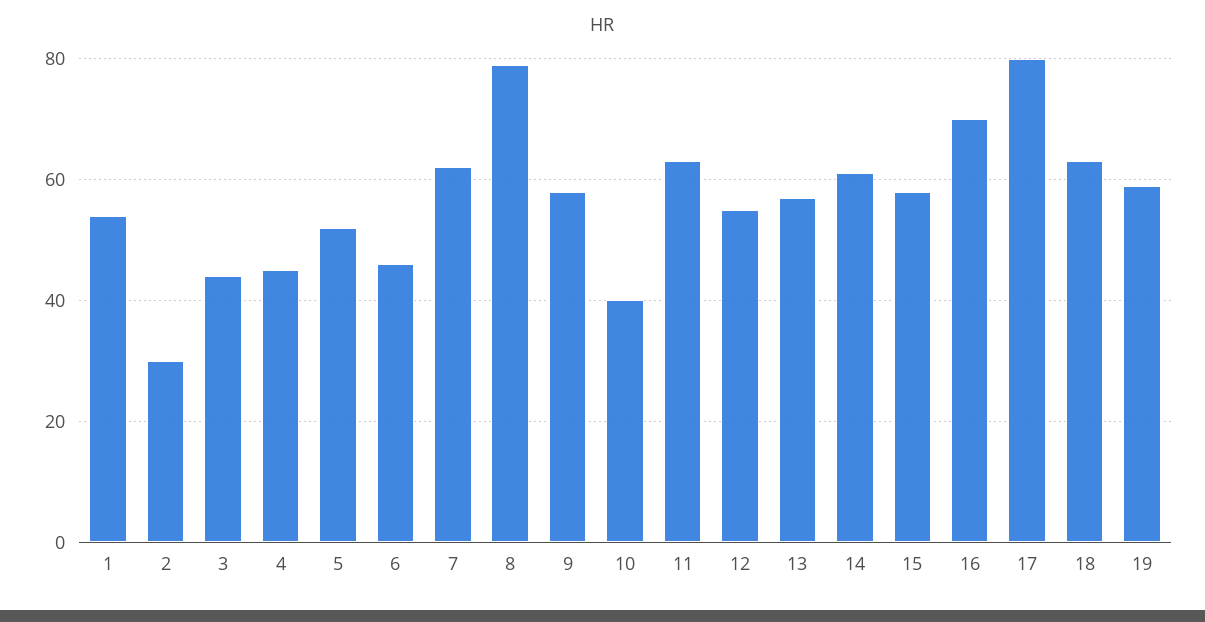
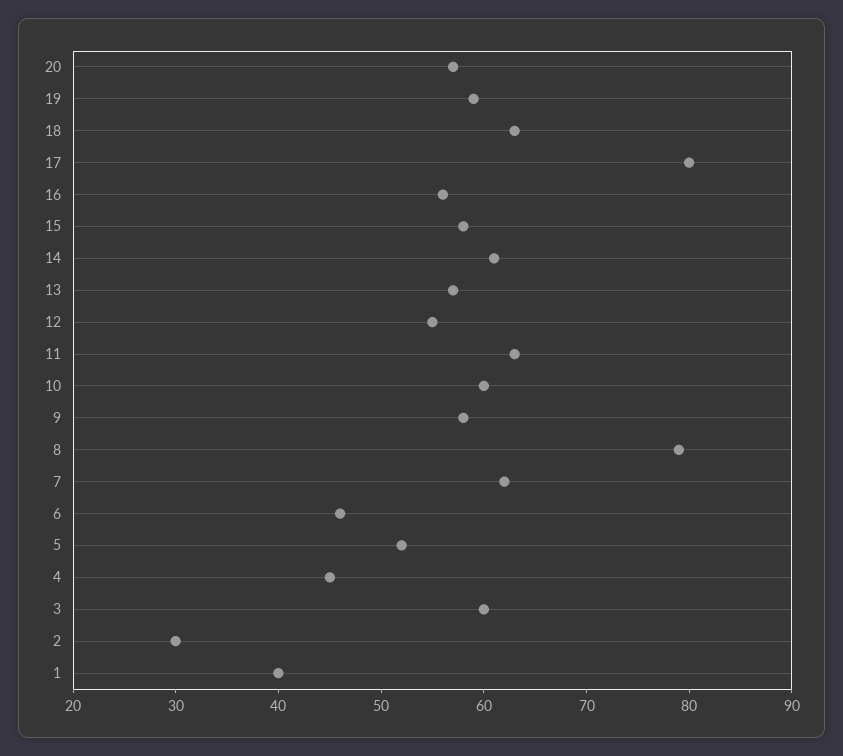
1: 55 -> 40
3: 45 -> 60
10: 40 -> 60
16: 70 -> 56
20: none -> 57

